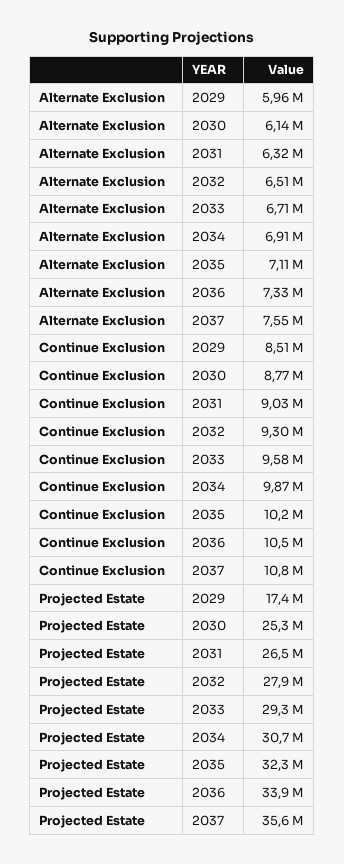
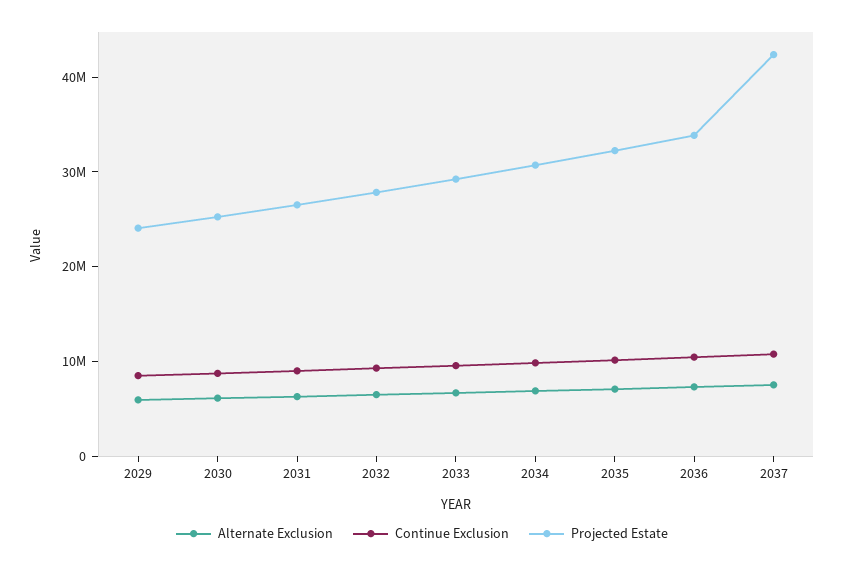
Projected Estate, 2029: 17400000 -> 24000000
Projected Estate, 2037: 35600000 -> 42000000

